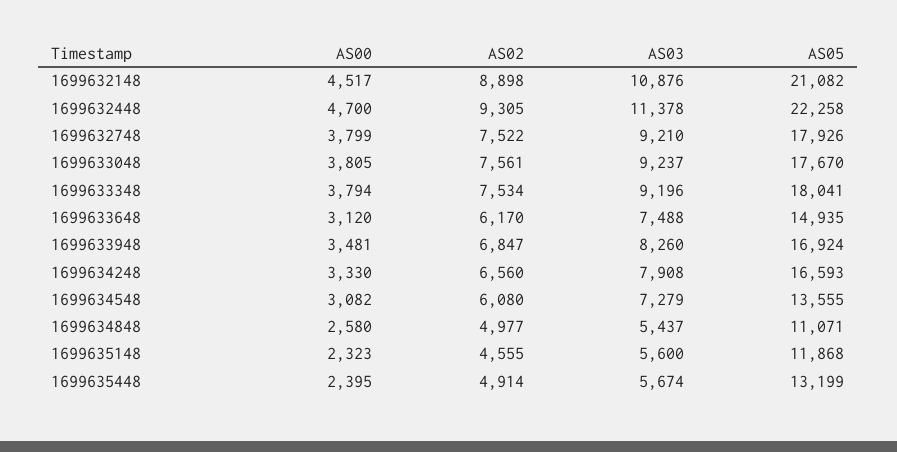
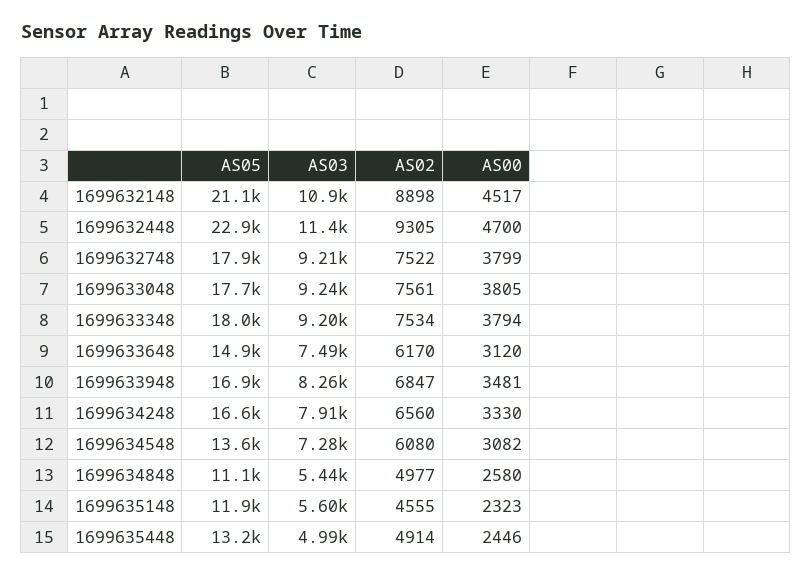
AS05, 1699632448: 22258 -> 22900
AS00, 1699635448: 2395 -> 2446
AS03, 1699635448: 5674 -> 4990

